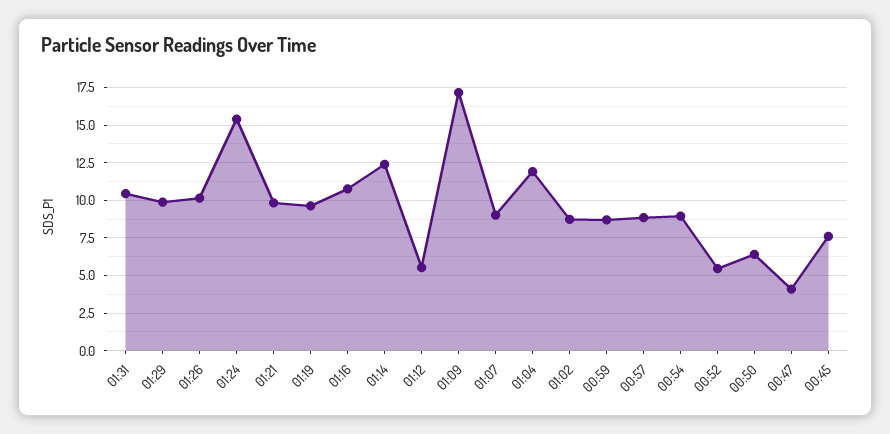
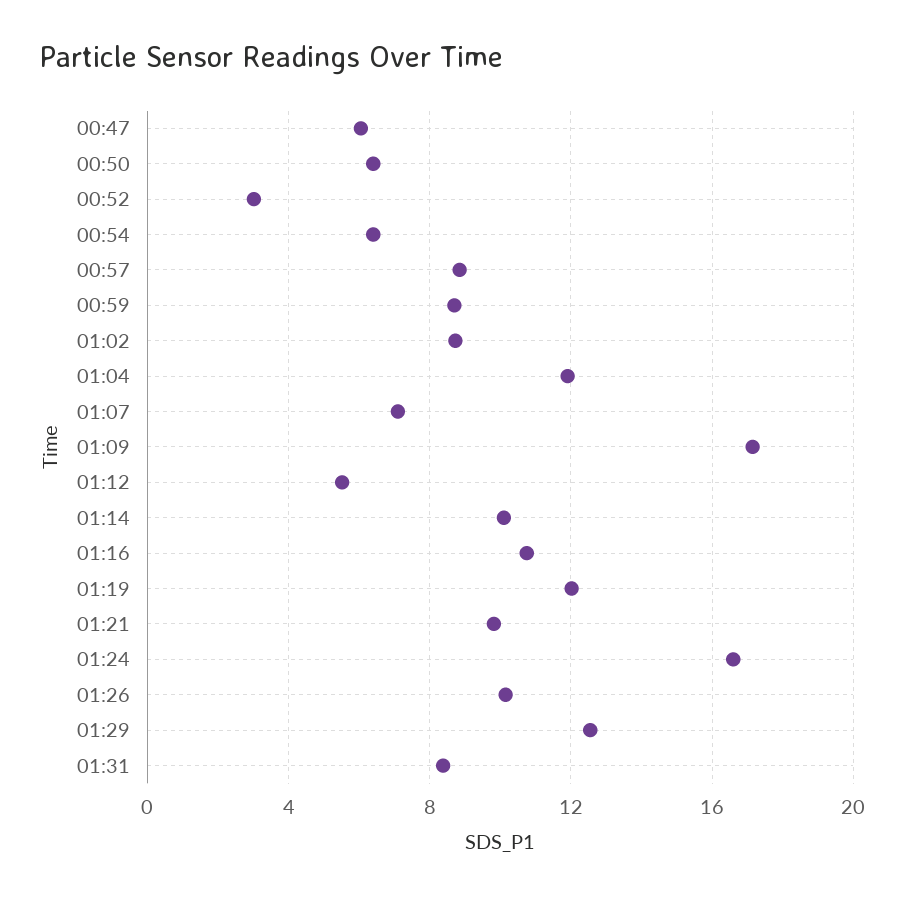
01:31: 10.5 -> 8.5
01:29: 10 -> 12.5
01:24: 15.5 -> 16.5
01:19: 9.5 -> 12
01:14: 12.5 -> 10
01:07: 9 -> 7
00:54: 9 -> 6.5
00:52: 5.5 -> 3
00:47: 4 -> 6
00:45: 7.5 -> none

